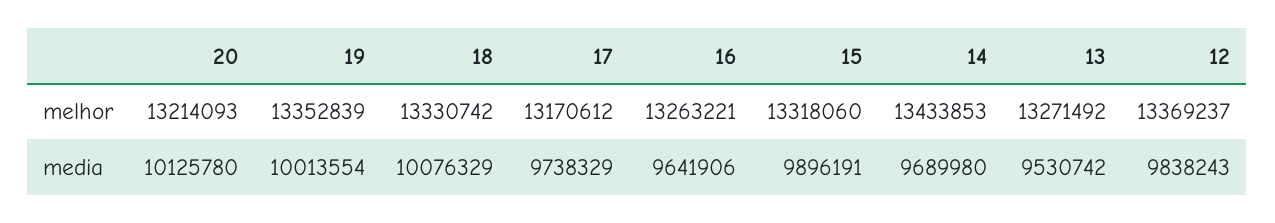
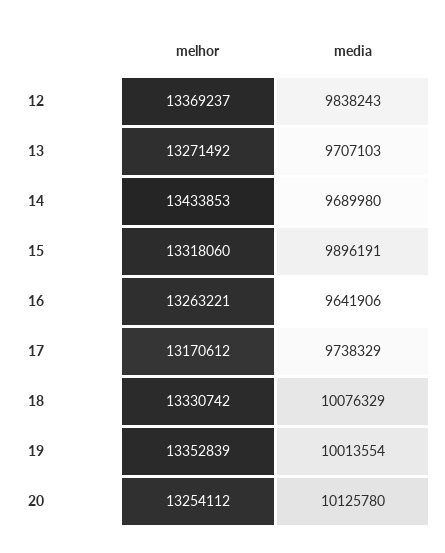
20, melhor: 13214093 -> 13254112
13, media: 9530742 -> 9707103

